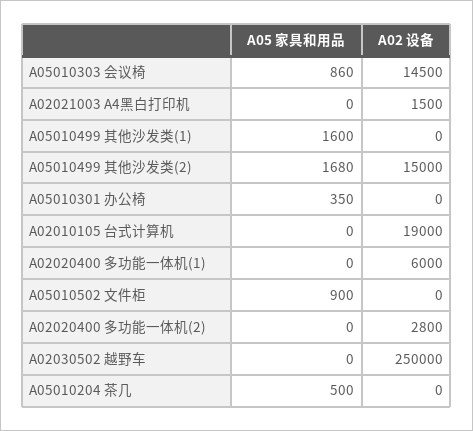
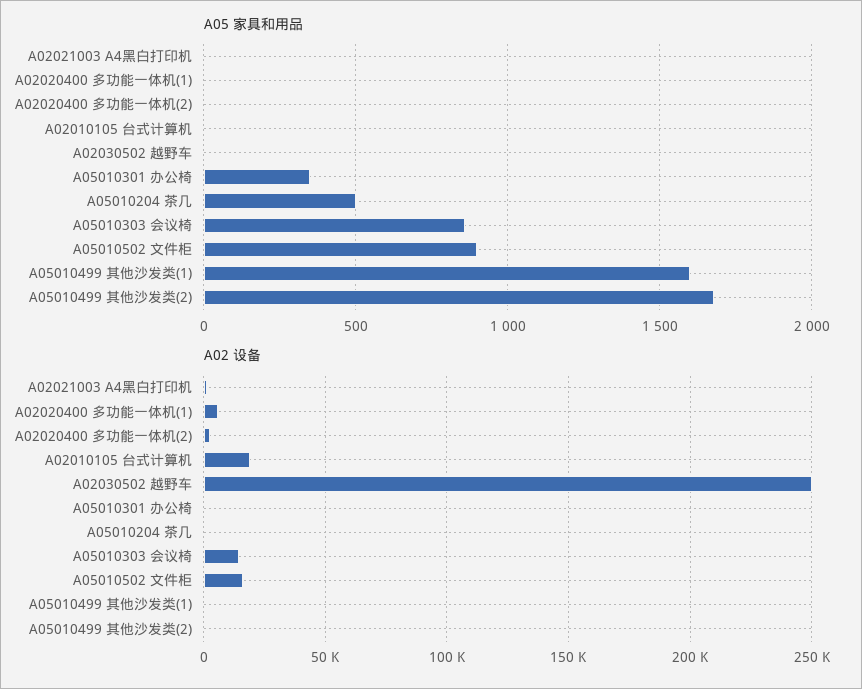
A02 设备, A05010499 其他沙发类(2): 15000 -> 0
A02 设备, A05010502 文件柜: 0 -> 15000

